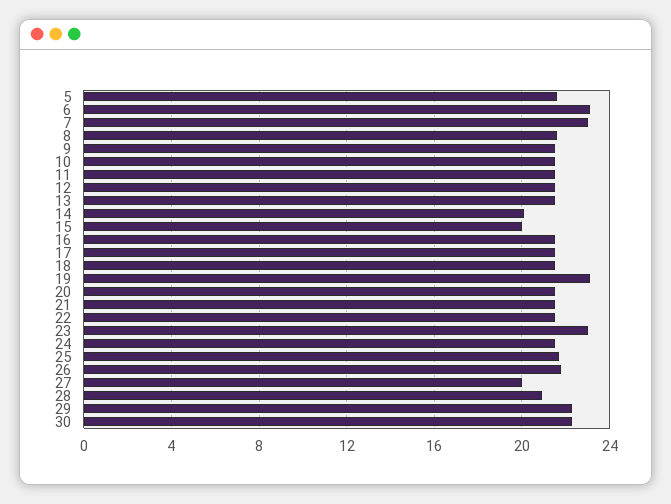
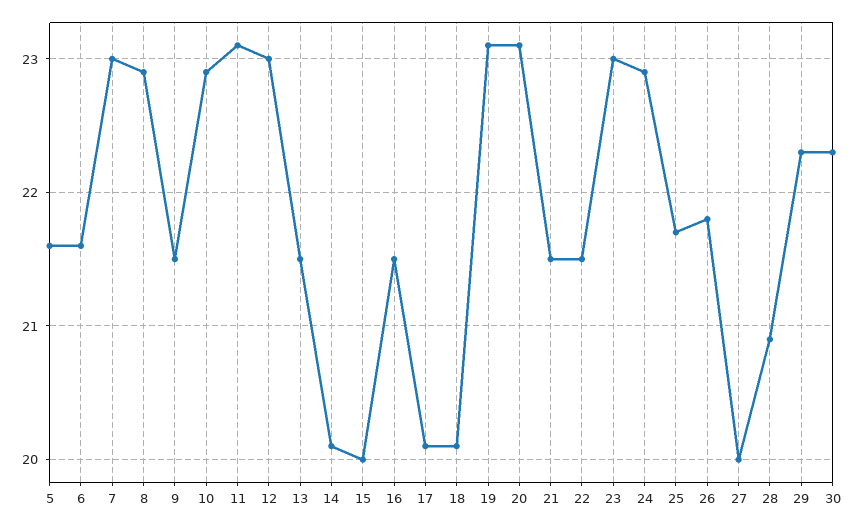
6: 23 -> 21.6
8: 21.5 -> 22.9
10: 21.5 -> 22.9
11: 21.5 -> 23.1
12: 21.5 -> 23
17: 21.5 -> 20.1
18: 21.5 -> 20.1
20: 21.5 -> 23.1
24: 21.5 -> 22.9

